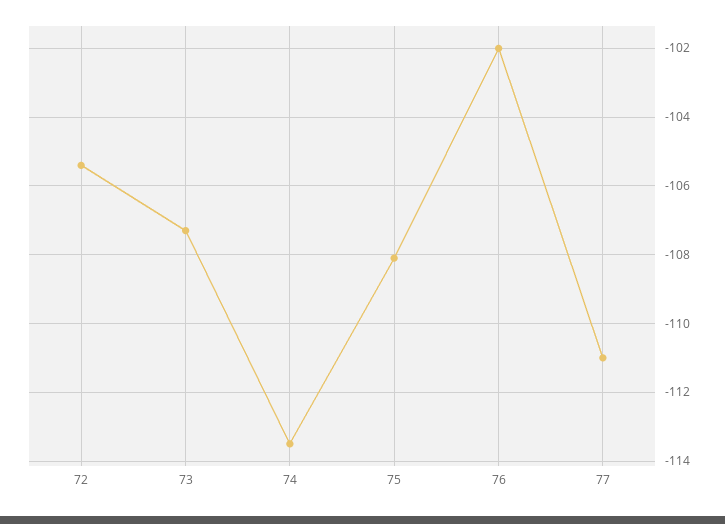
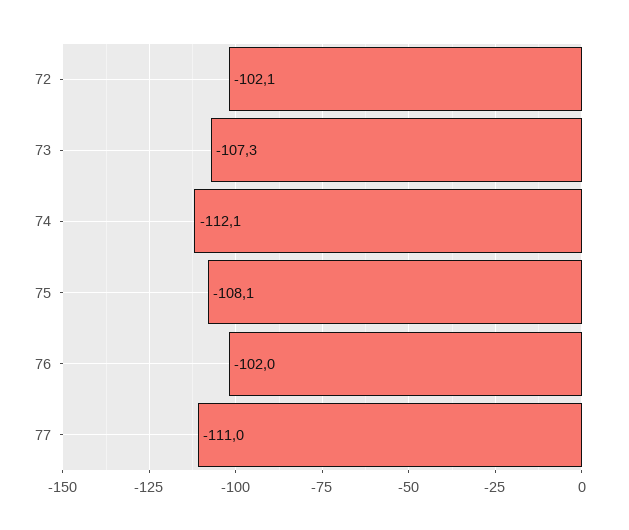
72: -105.5 -> -102.1
74: -113.5 -> -112.1

